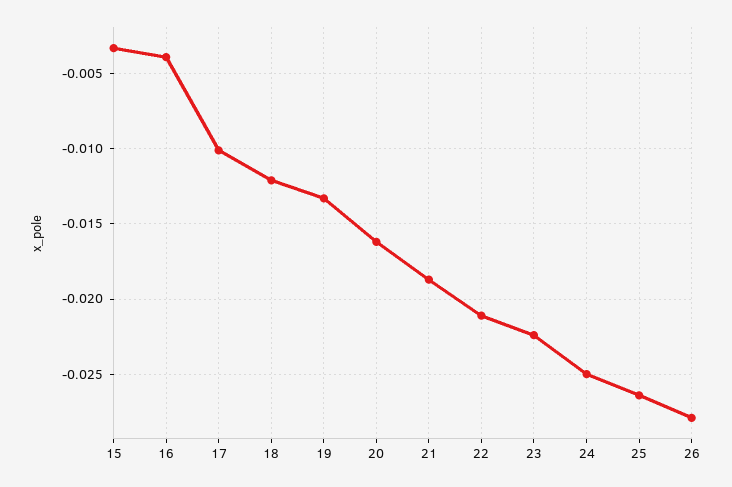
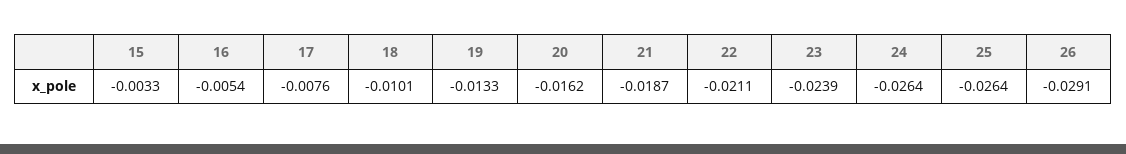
16: -0.004 -> -0.0054
17: -0.01 -> -0.0076
18: -0.012 -> -0.0101
23: -0.0225 -> -0.0239
24: -0.025 -> -0.0264
26: -0.028 -> -0.0291

